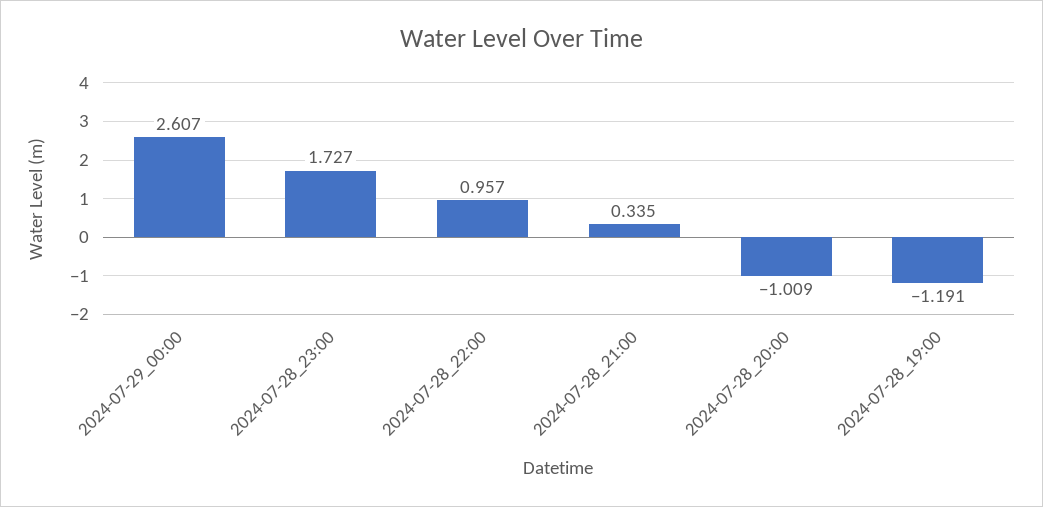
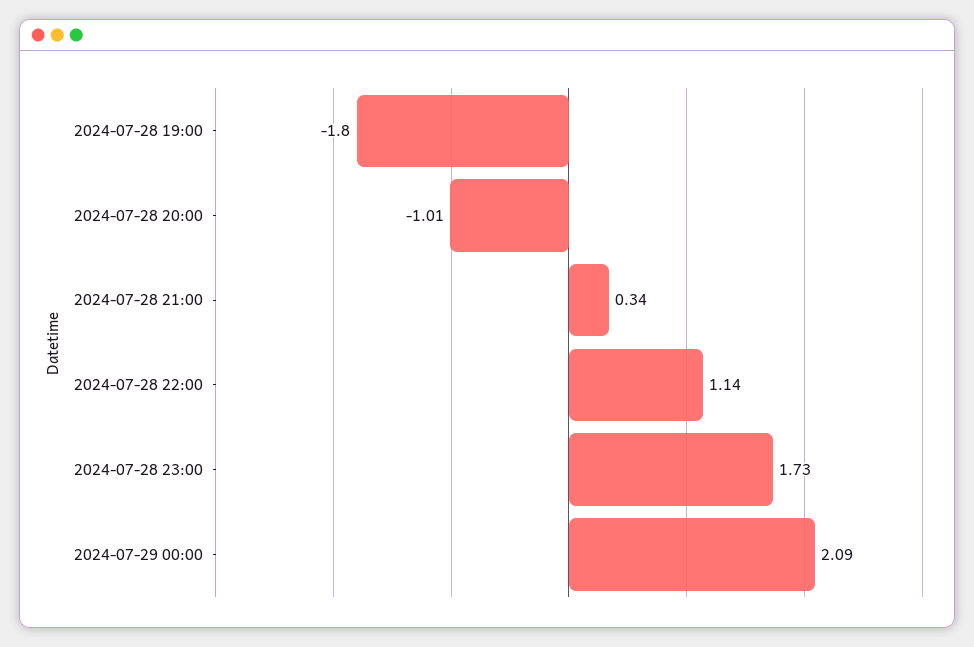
2024-07-29_00:00: 2.607 -> 2.09
2024-07-28_22:00: 0.957 -> 1.14
2024-07-28_19:00: -1.191 -> -1.8

